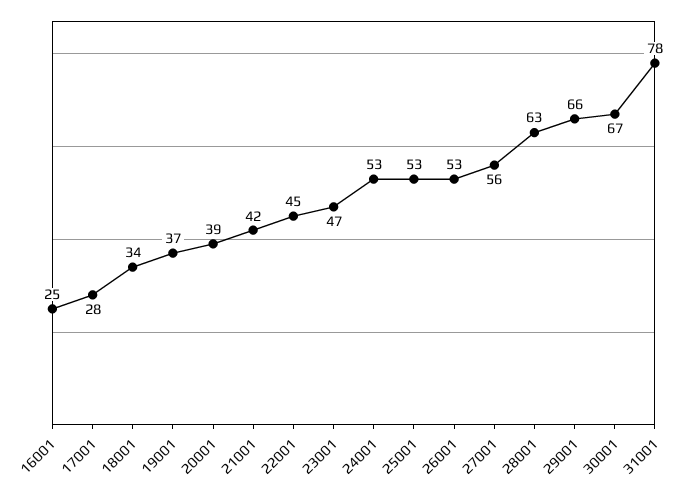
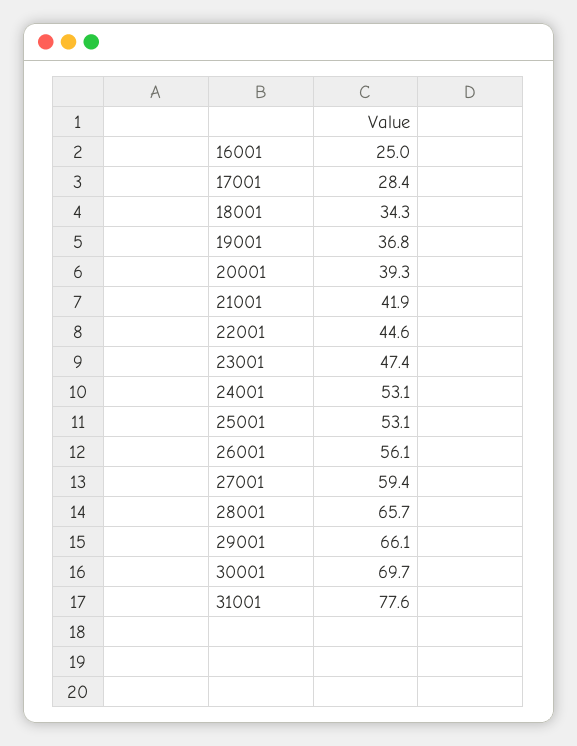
26001: 53 -> 56.1
27001: 56 -> 59.4
28001: 63 -> 65.7
30001: 67 -> 69.7

